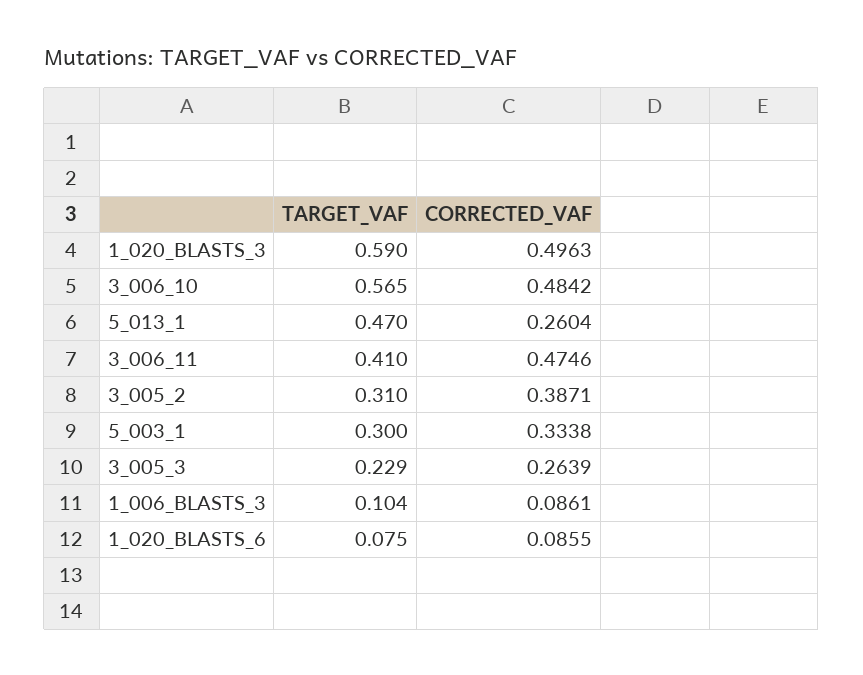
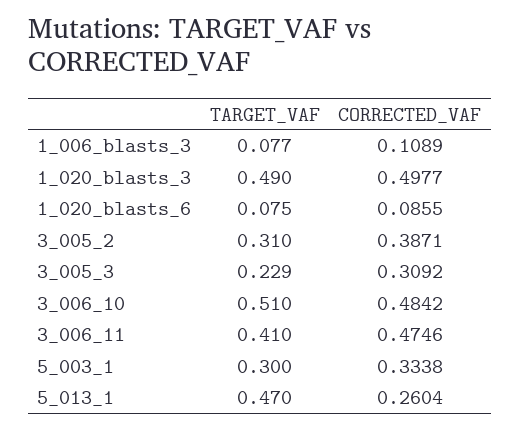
TARGET_VAF, 1_020_BLASTS_3: 0.59 -> 0.49
CORRECTED_VAF, 1_020_BLASTS_3: 0.4963 -> 0.4977
TARGET_VAF, 3_006_10: 0.565 -> 0.51
CORRECTED_VAF, 3_005_3: 0.2639 -> 0.3092
TARGET_VAF, 1_006_BLASTS_3: 0.104 -> 0.077
CORRECTED_VAF, 1_006_BLASTS_3: 0.0861 -> 0.1089

